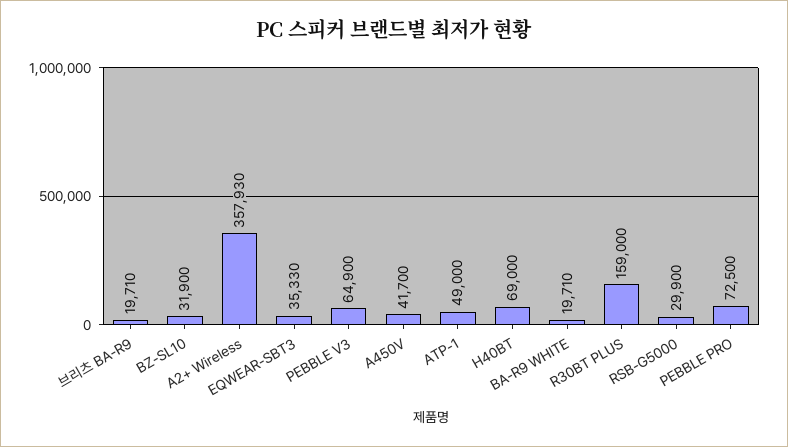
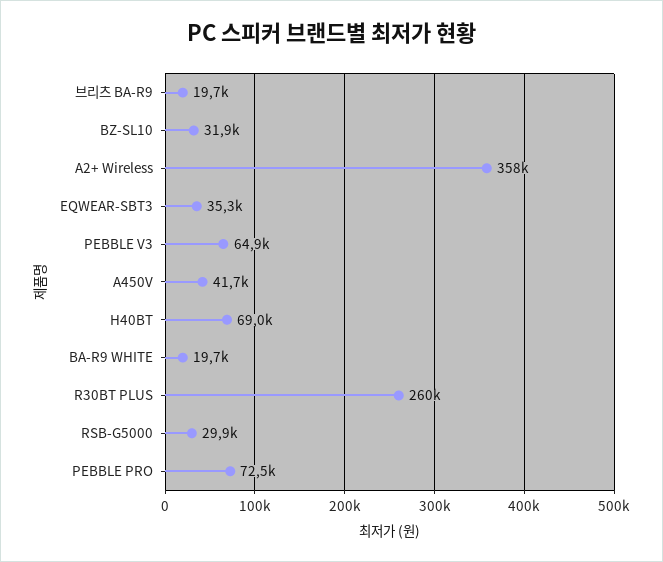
ATP-1: 49000 -> none
R30BT PLUS: 159000 -> 260000

